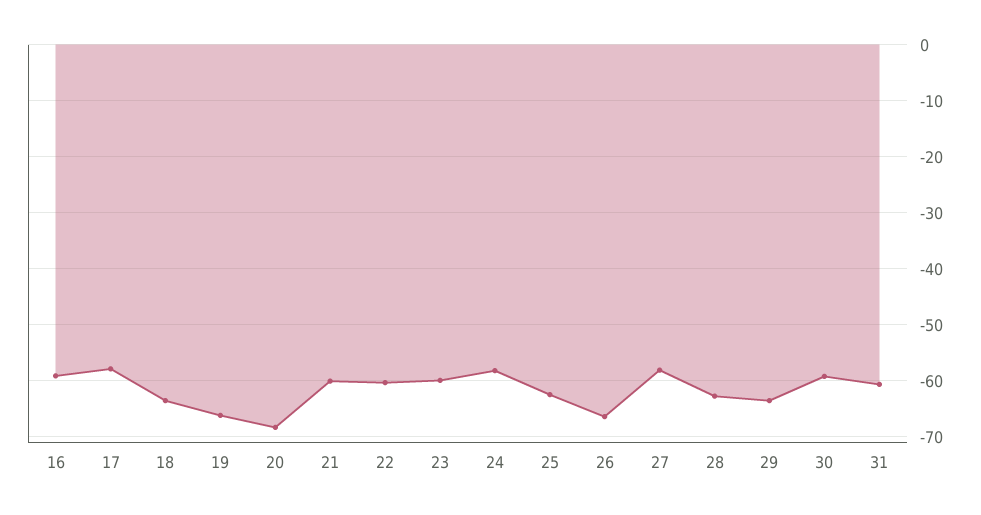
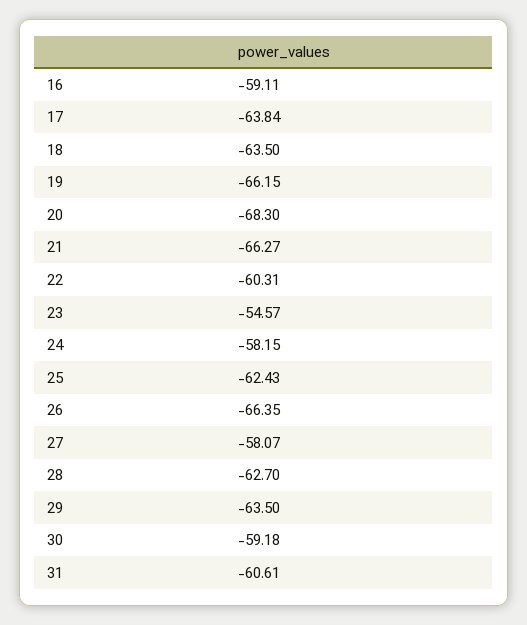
17: -58 -> -63.84
21: -60 -> -66.27
23: -60 -> -54.57

